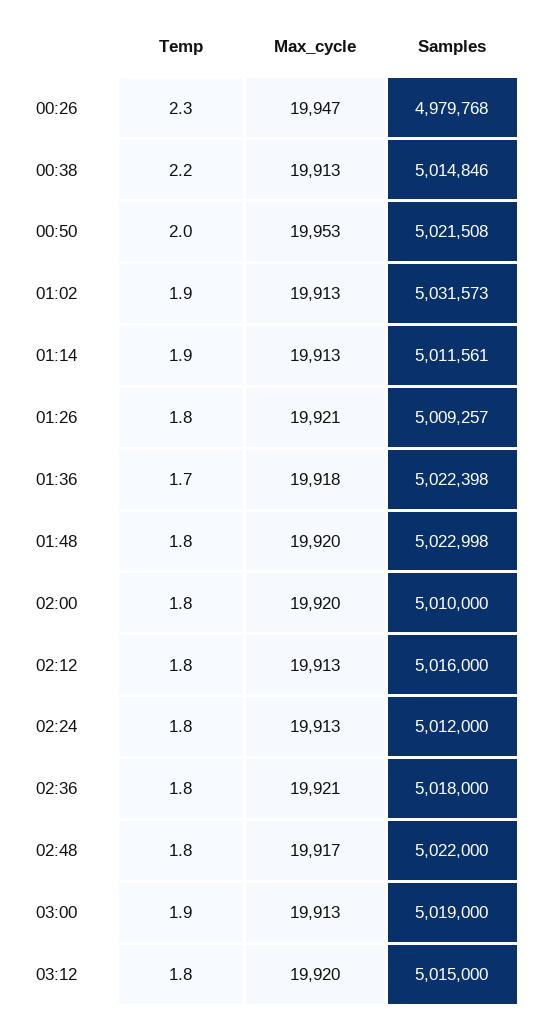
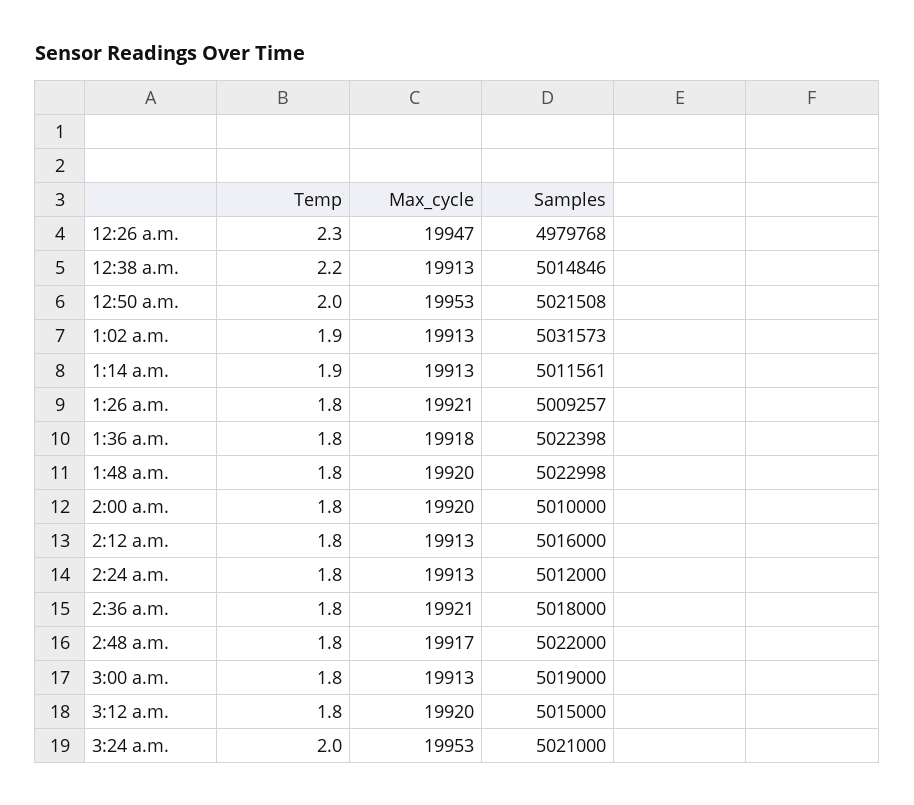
Temp, 01:36: 1.7 -> 1.8
Temp, 03:00: 1.9 -> 1.8
Temp, 3:24 a.m.: none -> 2
Max_cycle, 3:24 a.m.: none -> 19953
Samples, 3:24 a.m.: none -> 5021000

